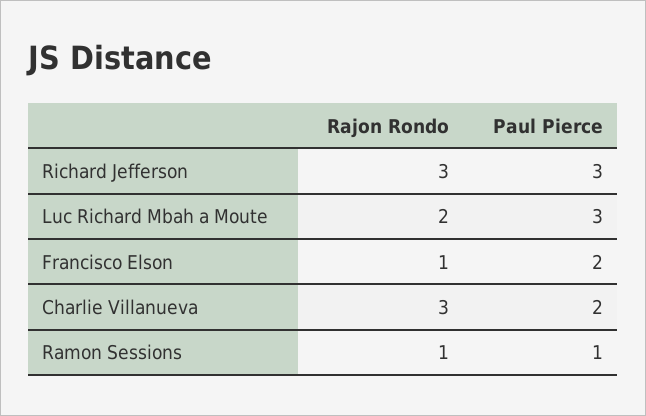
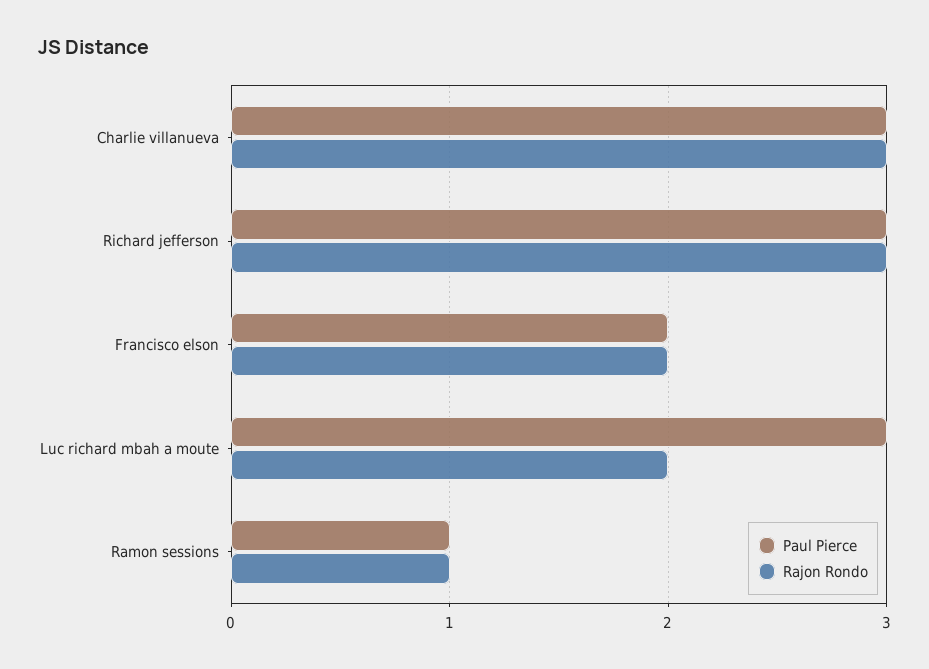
Rajon Rondo, Francisco Elson: 1 -> 2
Paul Pierce, Charlie Villanueva: 2 -> 3

